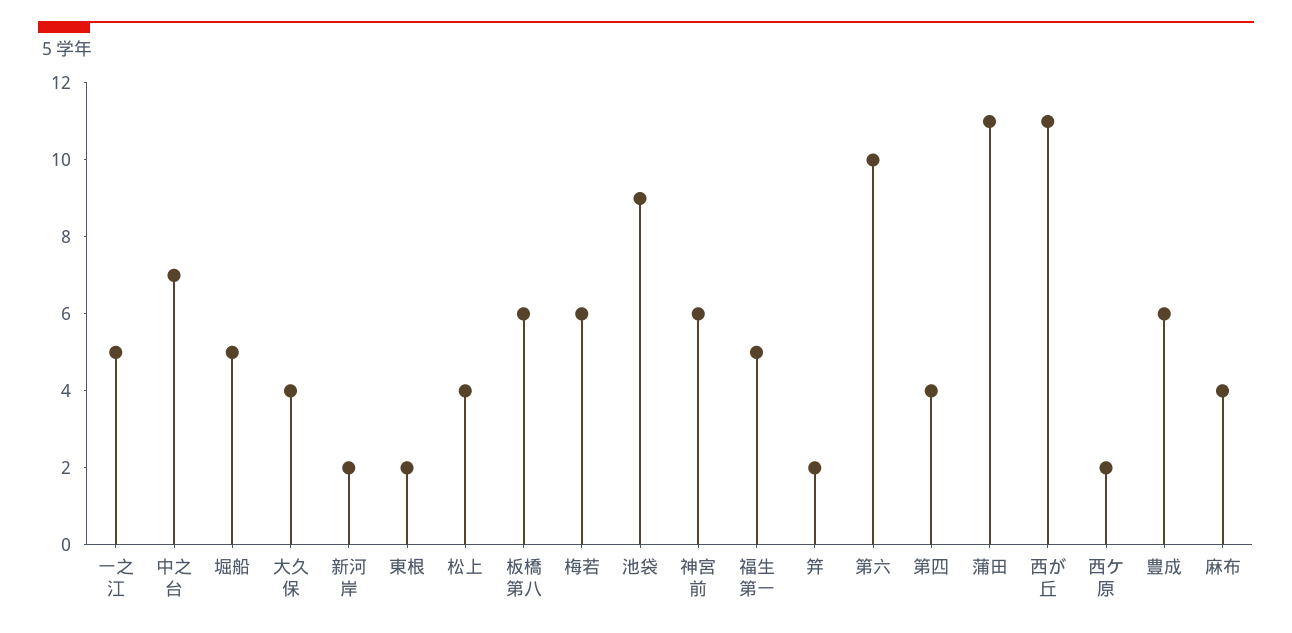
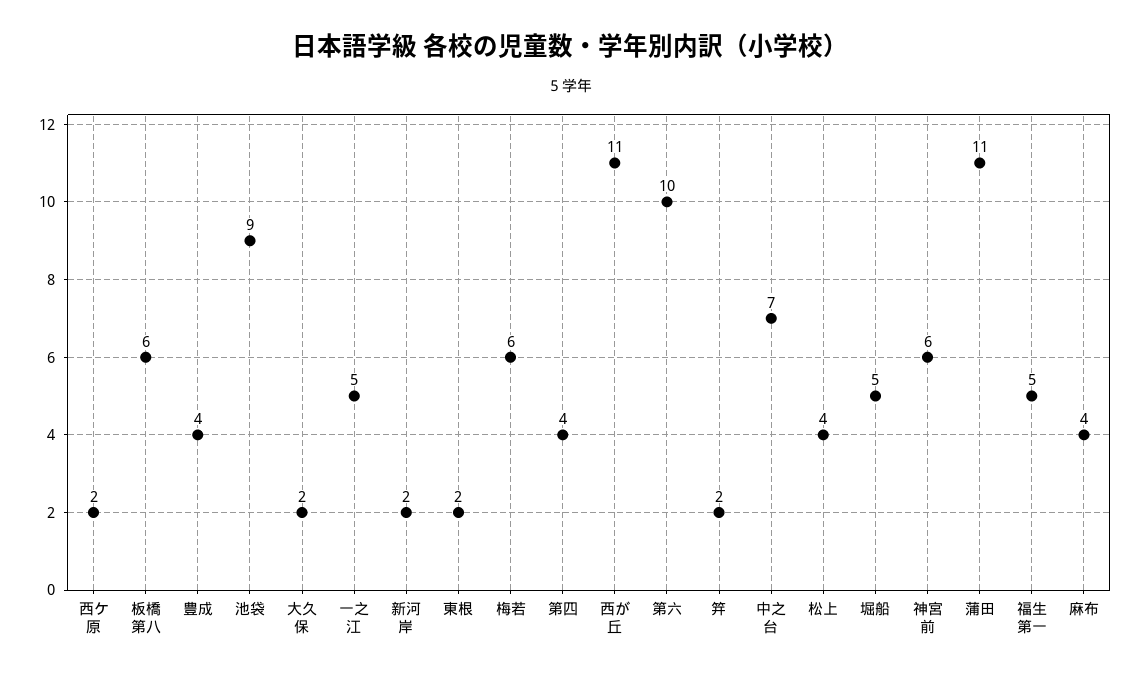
大久保: 4 -> 2
豊成: 6 -> 4

